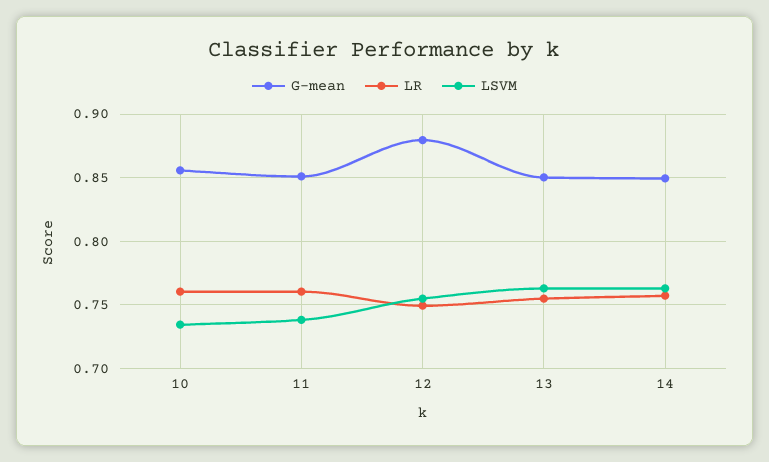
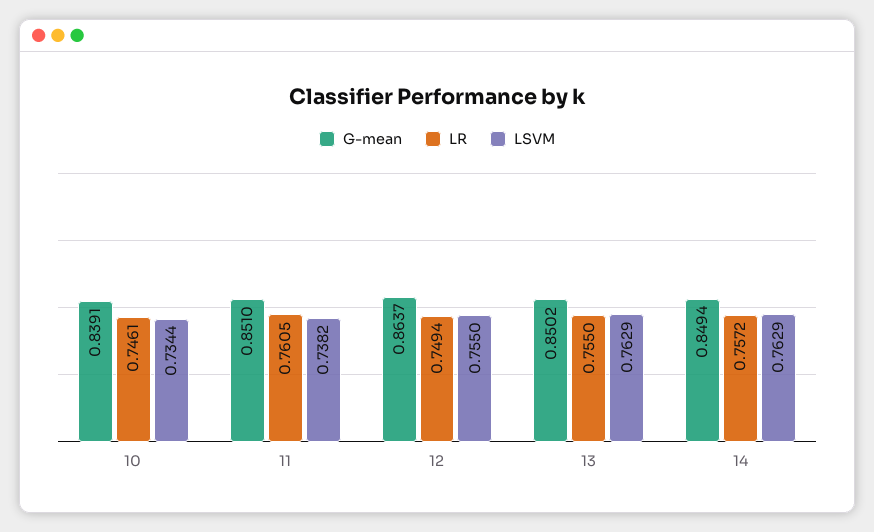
G-mean, 10: 0.855 -> 0.8391
LR, 10: 0.76 -> 0.7461
G-mean, 12: 0.88 -> 0.8637

